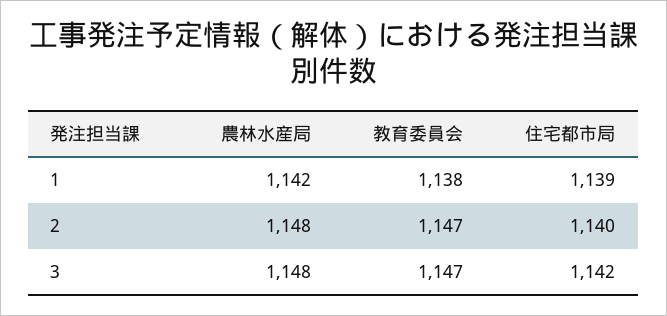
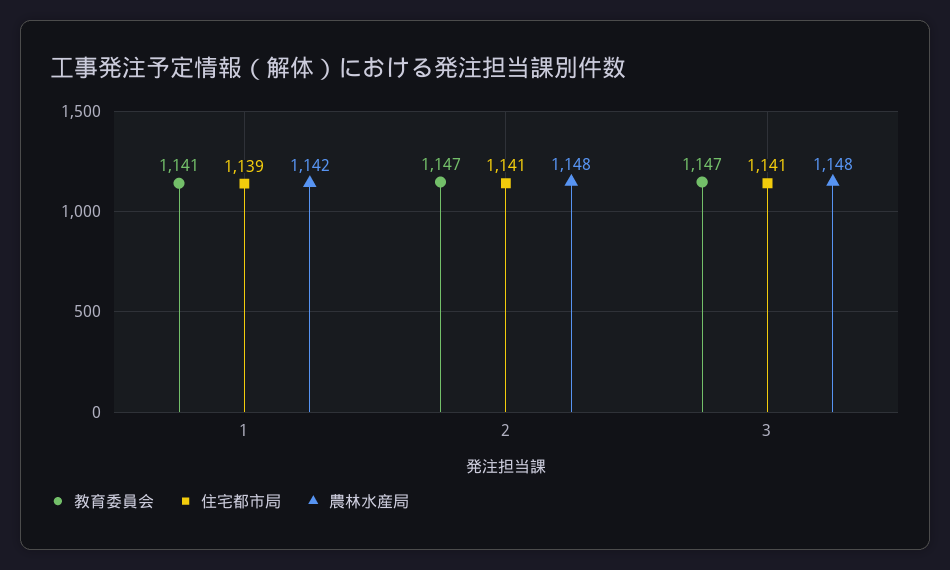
教育委員会, 1: 1138 -> 1141
住宅都市局, 2: 1140 -> 1141
住宅都市局, 3: 1142 -> 1141

